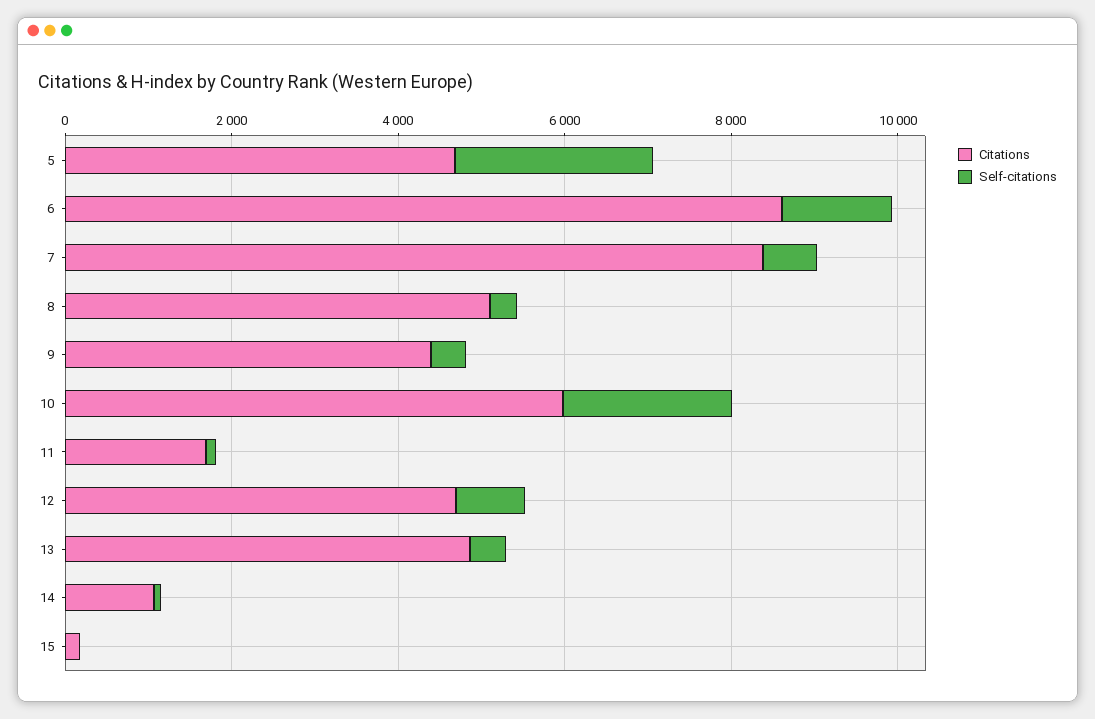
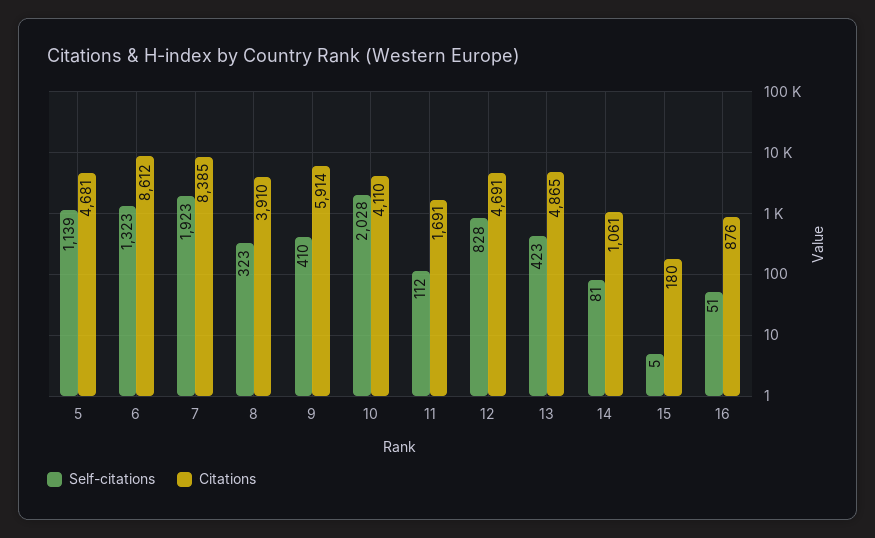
Self-citations, 5: 2500 -> 1139
Self-citations, 7: 500 -> 1923
Citations, 8: 5000 -> 3910
Citations, 9: 4500 -> 5914
Citations, 10: 6000 -> 4110
Self-citations, 16: none -> 51
Citations, 16: none -> 876

